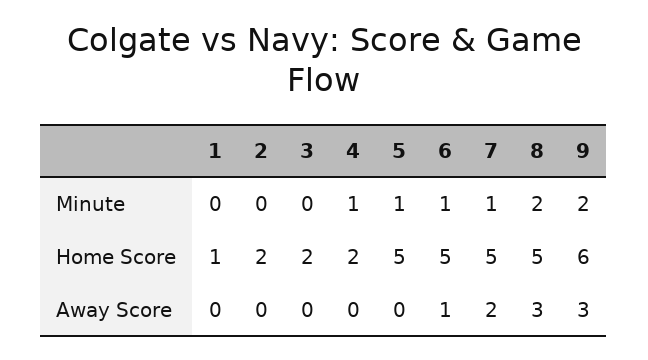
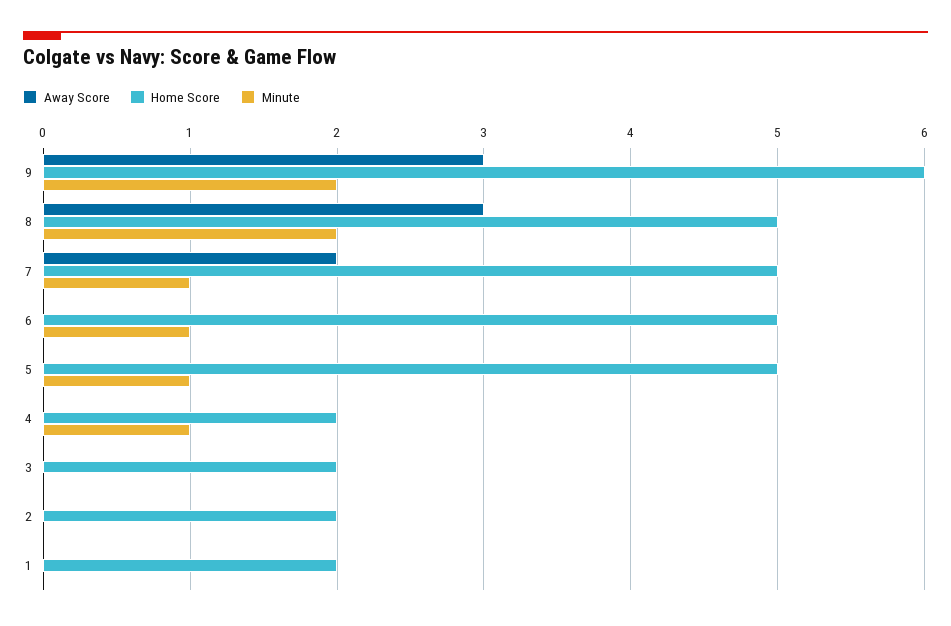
Home Score, 1: 1 -> 2
Away Score, 6: 1 -> 0

